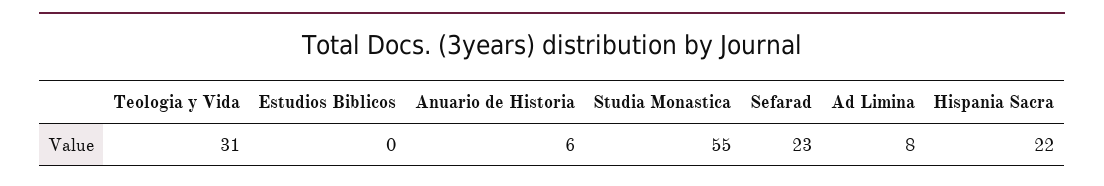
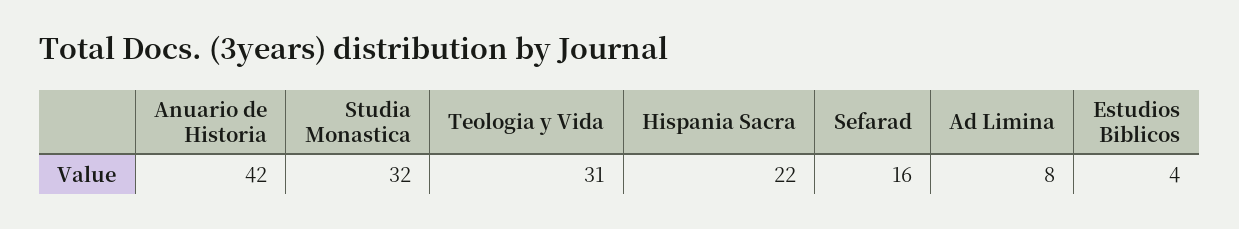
Estudios Biblicos: 0 -> 4
Anuario de Historia: 6 -> 42
Studia Monastica: 55 -> 32
Sefarad: 23 -> 16

